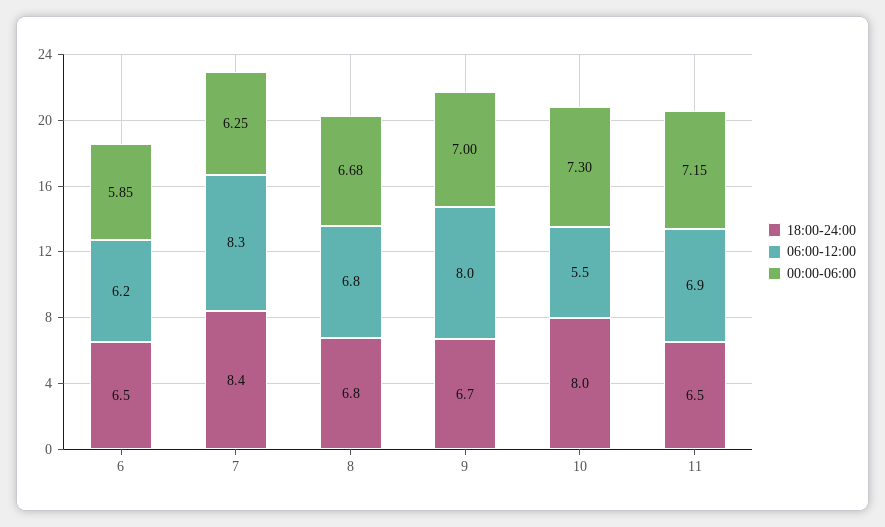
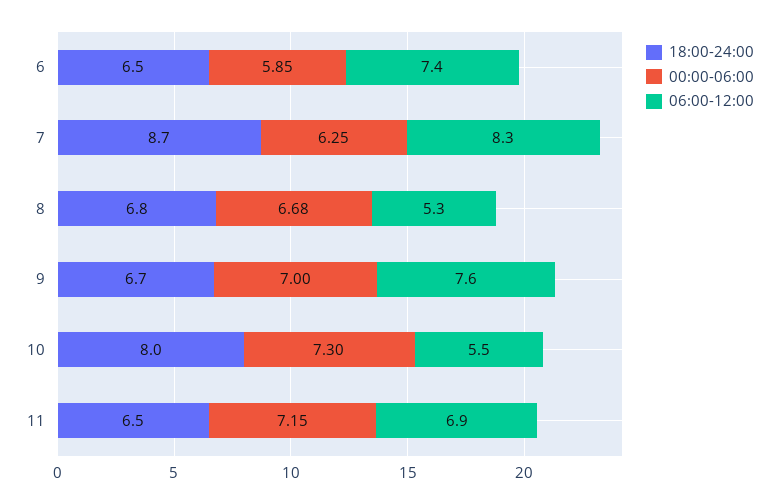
06:00-12:00, 6: 6.2 -> 7.4
18:00-24:00, 7: 8.4 -> 8.7
06:00-12:00, 8: 6.8 -> 5.3
06:00-12:00, 9: 8 -> 7.6

